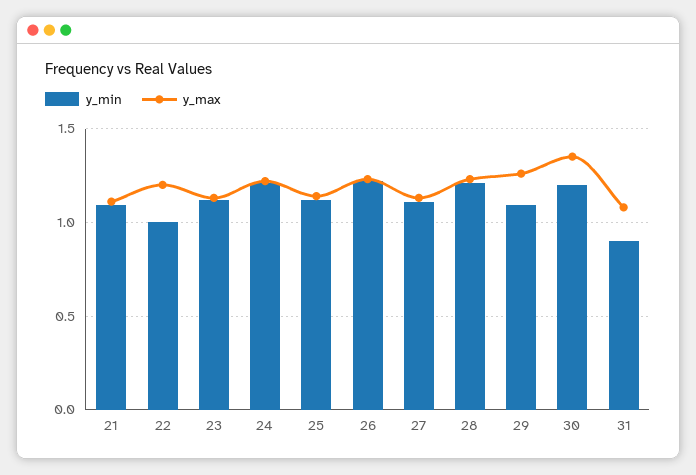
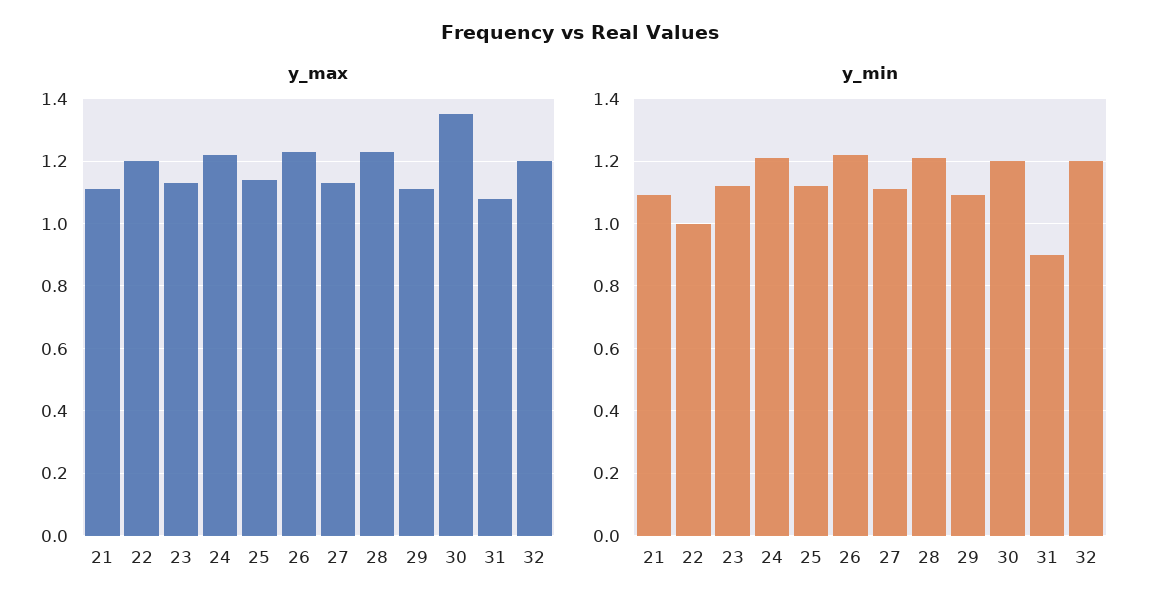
y_max, 29: 1.25 -> 1.1
y_max, 32: none -> 1.2
y_min, 32: none -> 1.2

